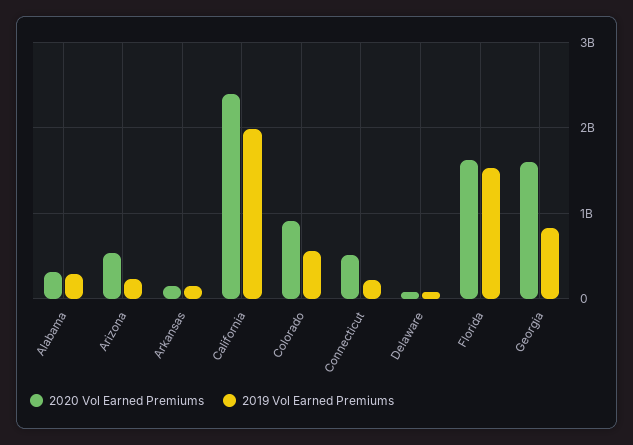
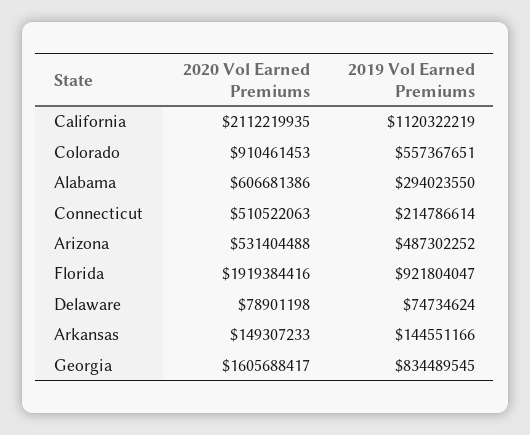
2020 Vol Earned Premiums, Alabama: 300000000 -> 606681386
2019 Vol Earned Premiums, Arizona: 200000000 -> 487302252
2020 Vol Earned Premiums, California: 2400000000 -> 2112219935
2019 Vol Earned Premiums, California: 2000000000 -> 1120322219
2020 Vol Earned Premiums, Florida: 1600000000 -> 1919384416
2019 Vol Earned Premiums, Florida: 1500000000 -> 921804047

